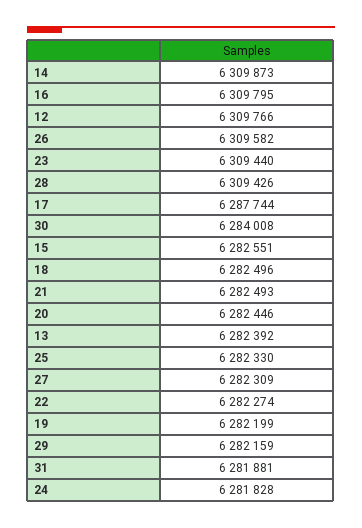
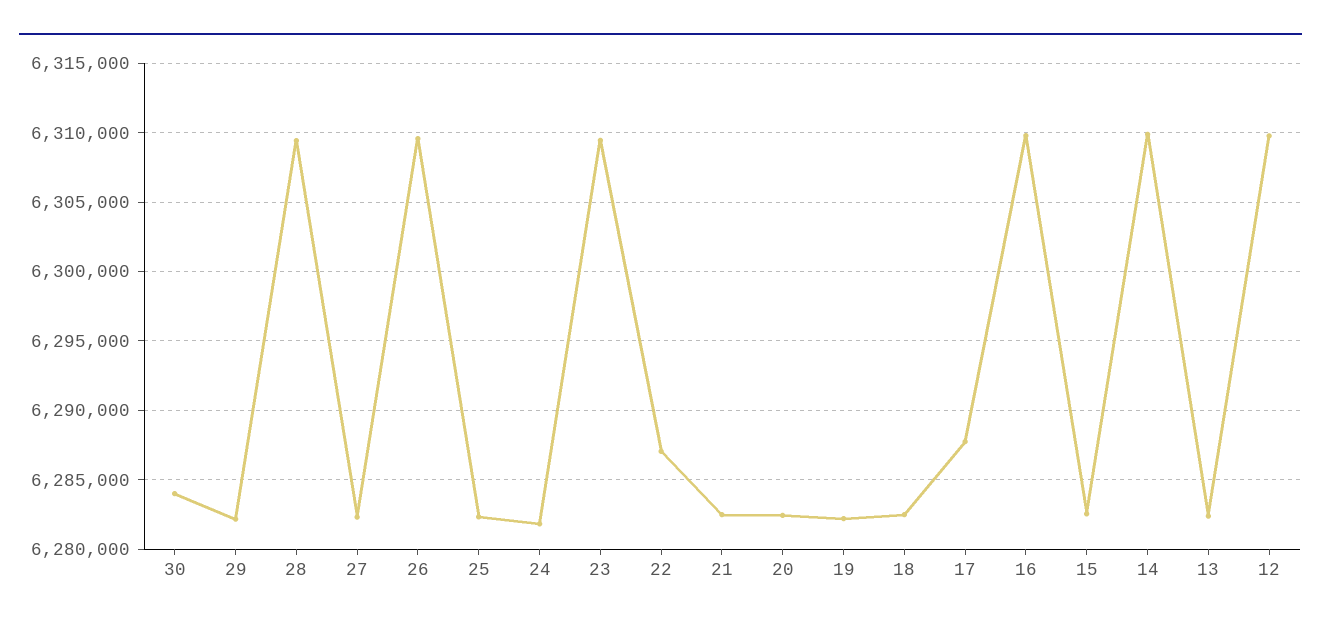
22: 6282274 -> 6287000
31: 6281881 -> none

